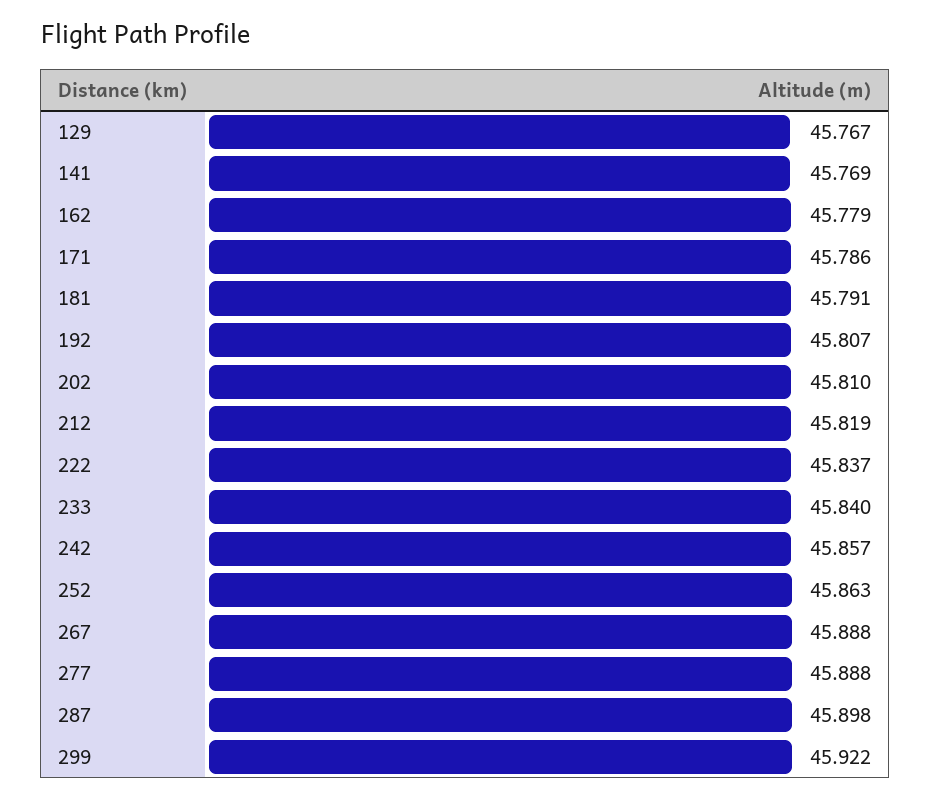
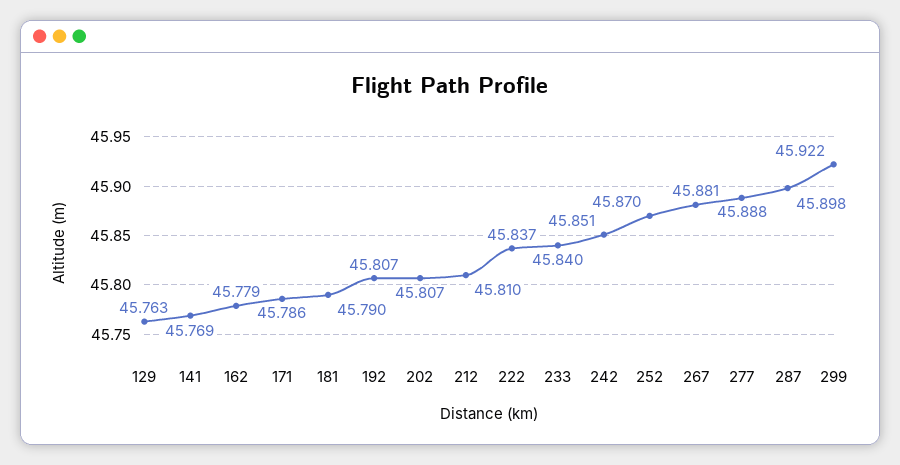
129: 45.767 -> 45.763
181: 45.791 -> 45.79
202: 45.81 -> 45.807
212: 45.819 -> 45.81
242: 45.857 -> 45.851
252: 45.863 -> 45.87
267: 45.888 -> 45.881

